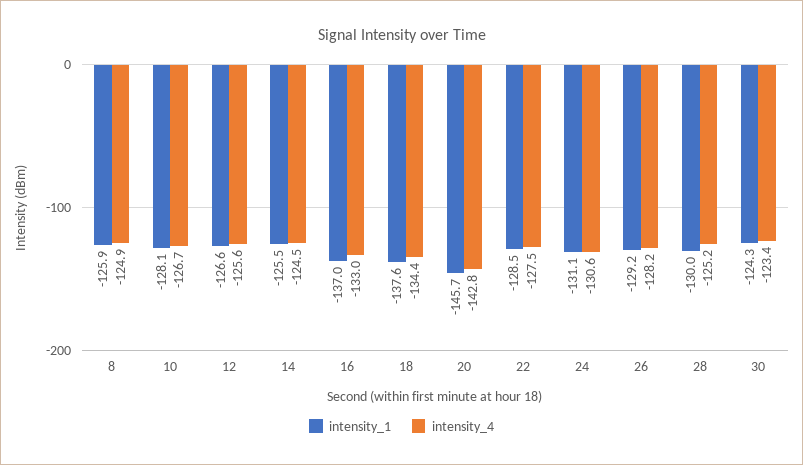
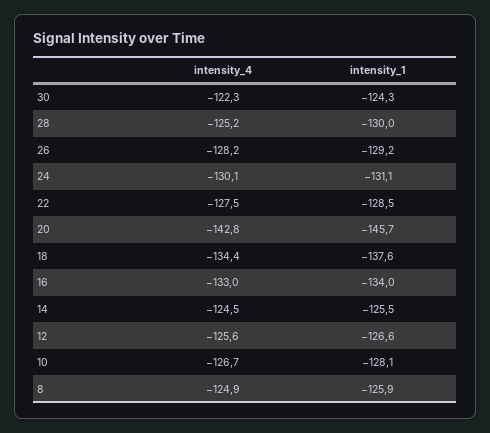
intensity_1, 16: -137 -> -134
intensity_4, 24: -130.6 -> -130.1
intensity_4, 30: -123.4 -> -122.3

